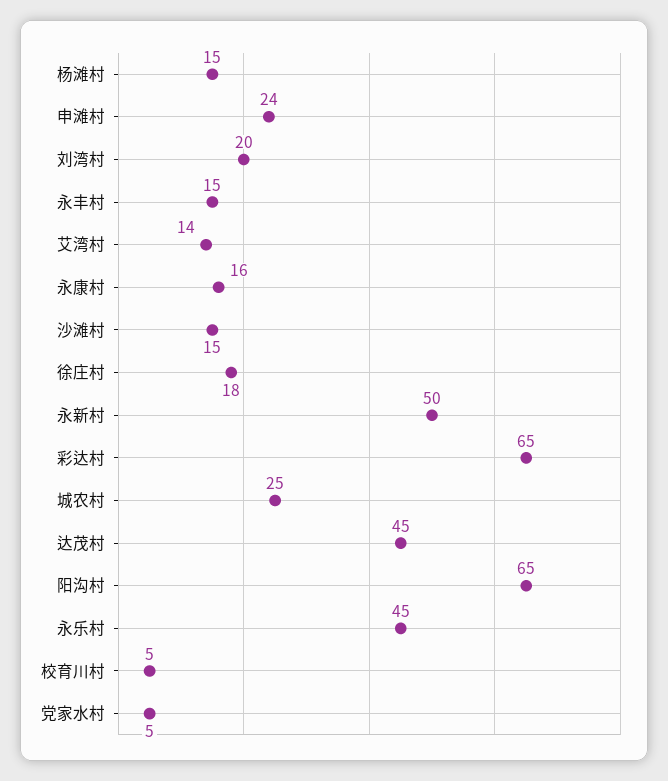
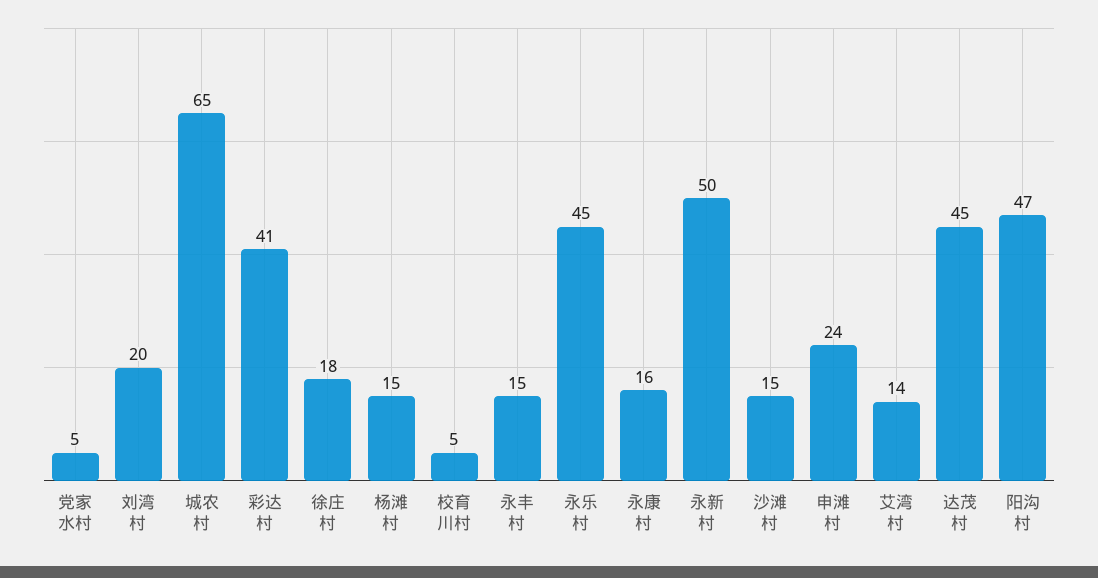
彩达村: 65 -> 41
城农村: 25 -> 65
阳沟村: 65 -> 47

